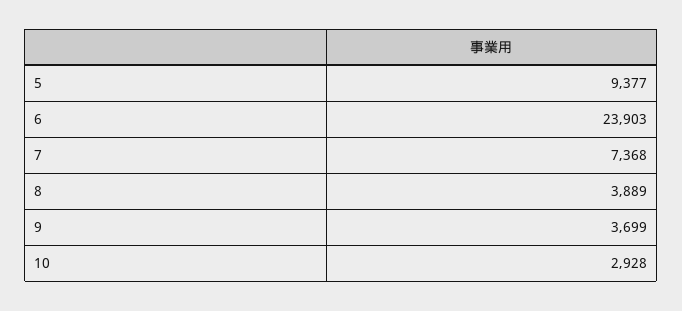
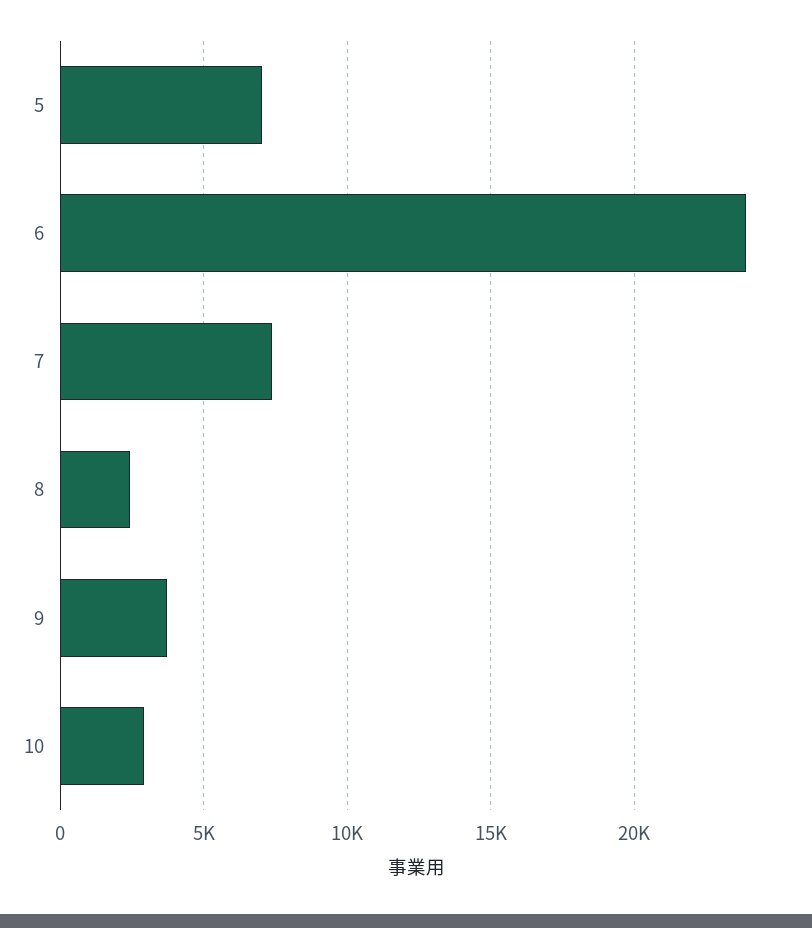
5: 9377 -> 7000
8: 3889 -> 2500

